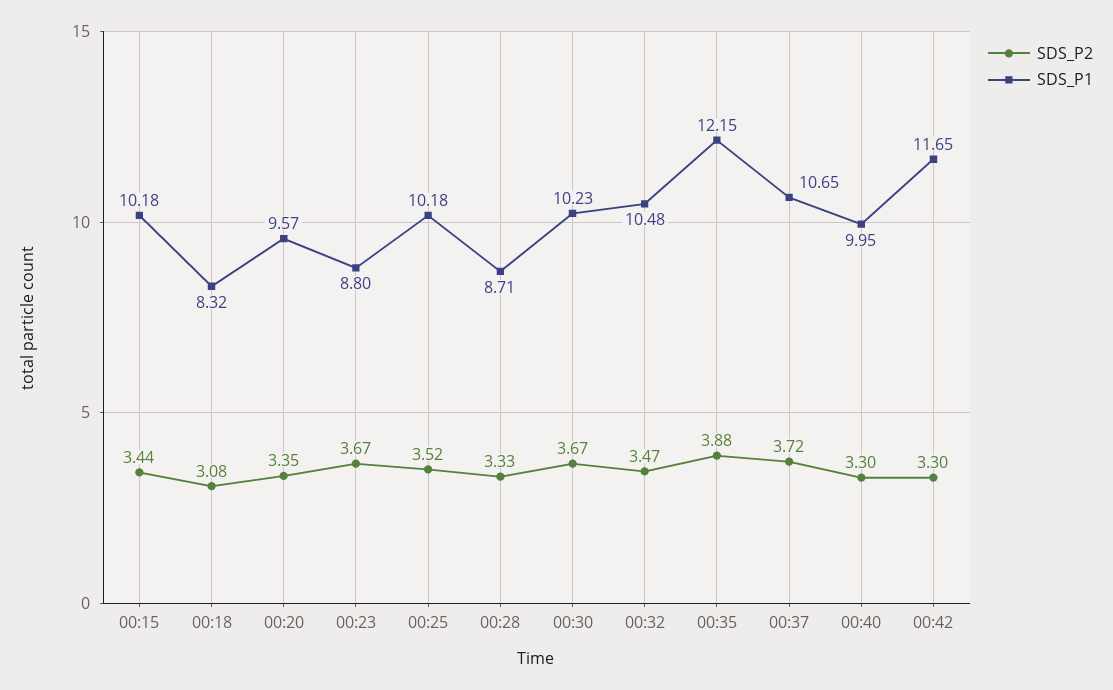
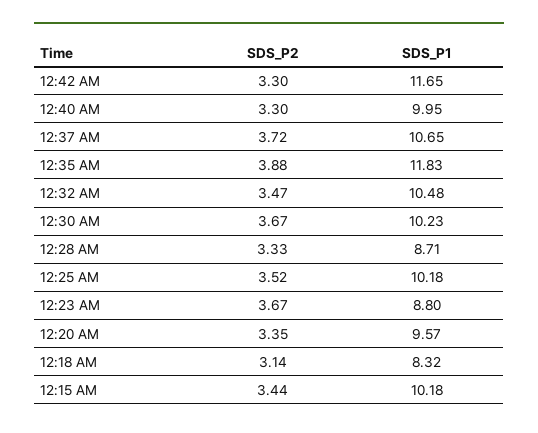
SDS_P2, 00:18: 3.08 -> 3.14
SDS_P1, 00:35: 12.15 -> 11.83

